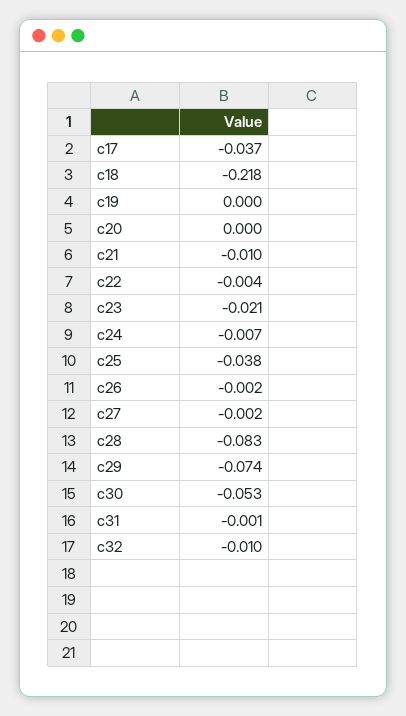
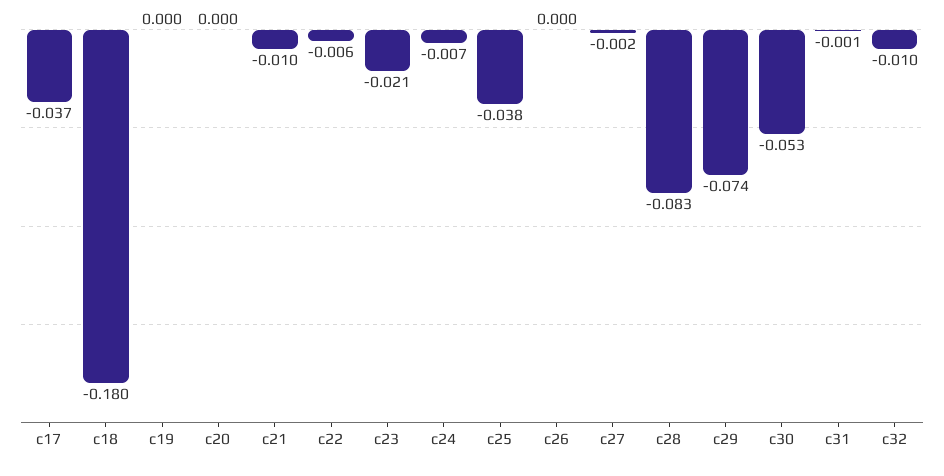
c18: -0.218 -> -0.18
c22: -0.004 -> -0.006
c26: -0.002 -> 0

